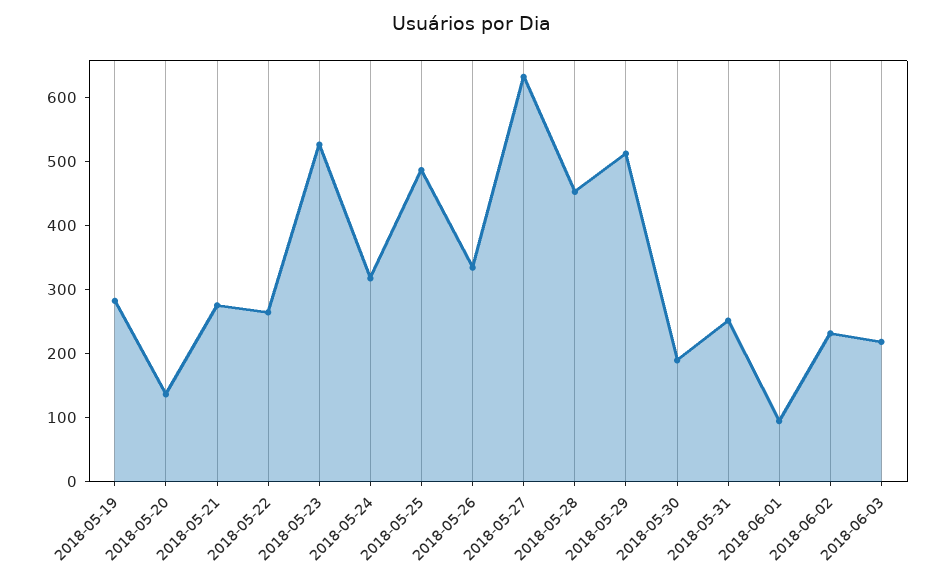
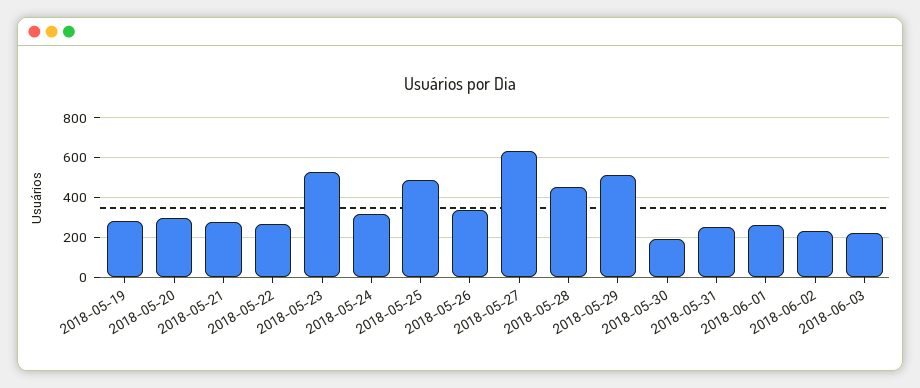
2018-05-20: 140 -> 300
2018-06-01: 100 -> 250

